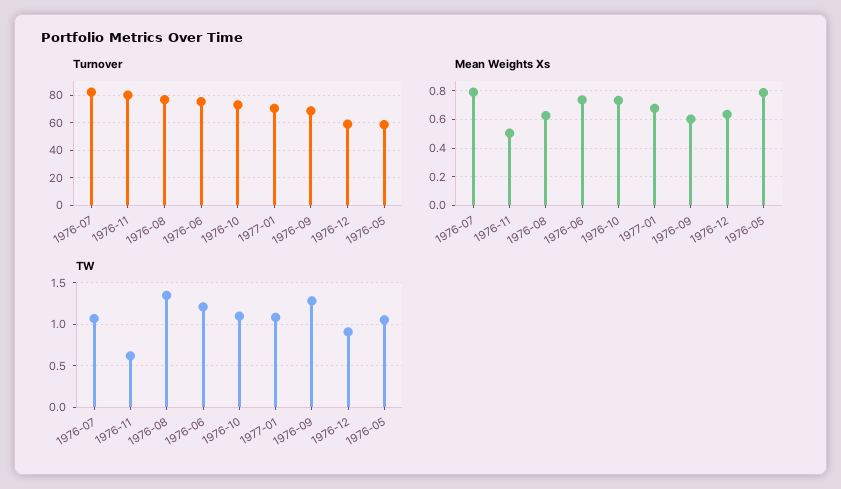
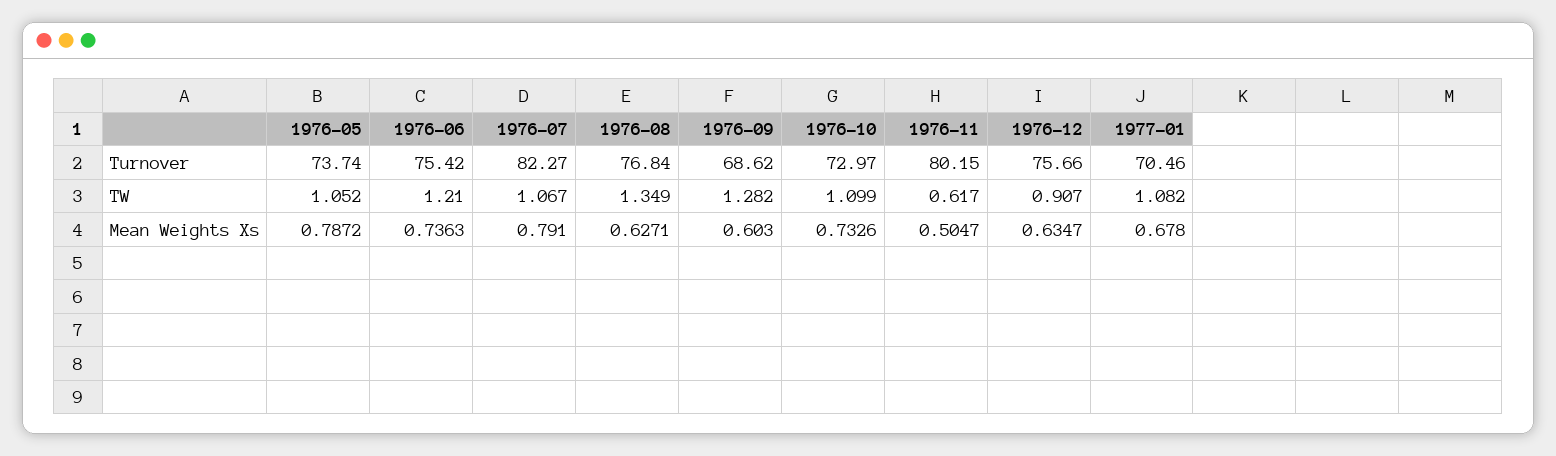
Turnover, 1976-12: 60 -> 75.66
Turnover, 1976-05: 60 -> 73.74

